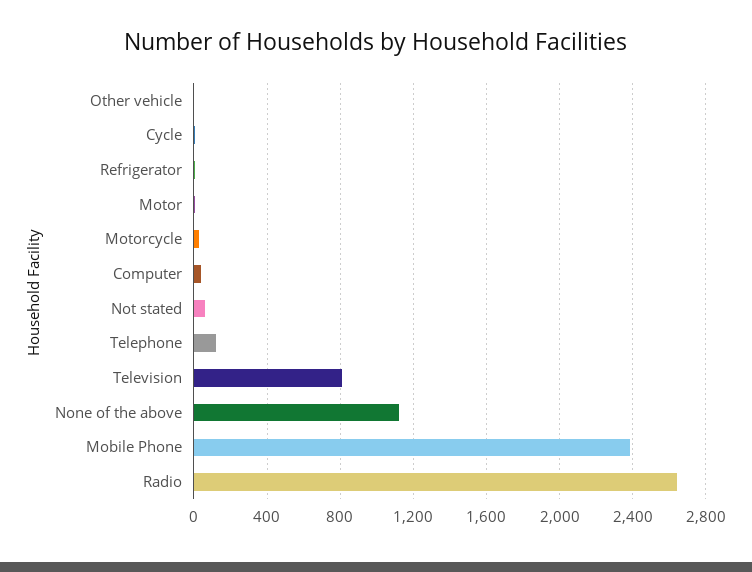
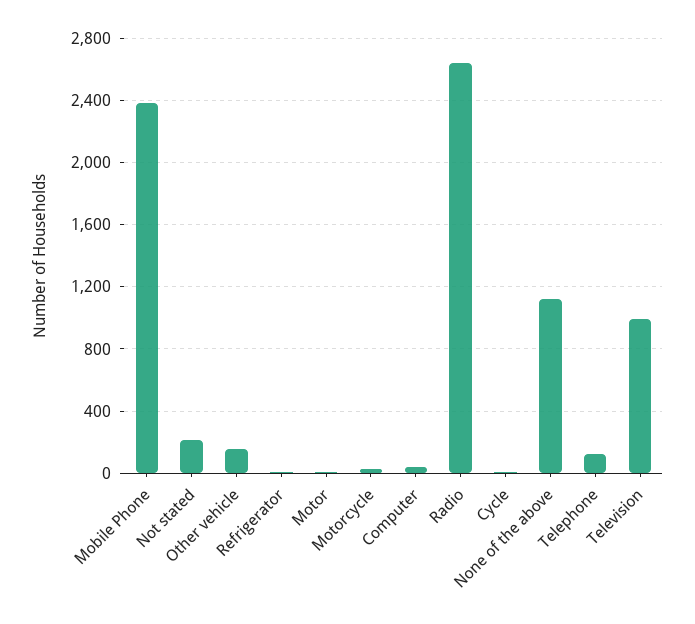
Other vehicle: 0 -> 150
Not stated: 50 -> 200
Television: 800 -> 1000

